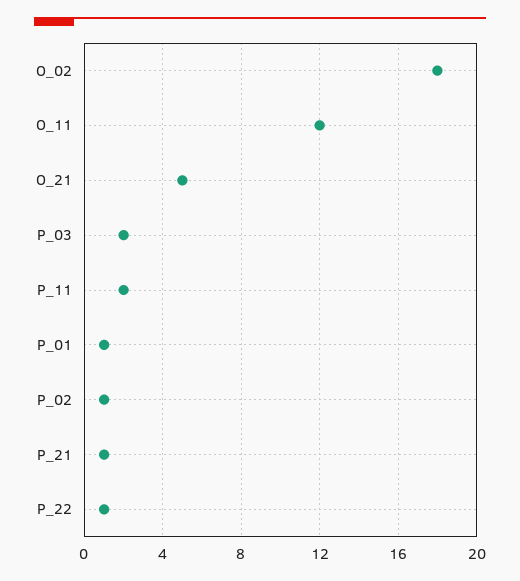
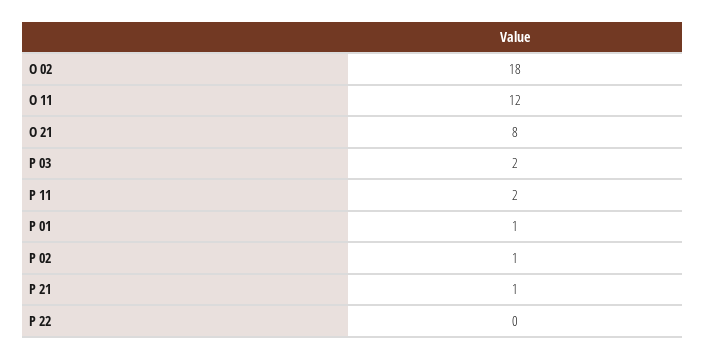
O_21: 5 -> 8
P_22: 1 -> 0

